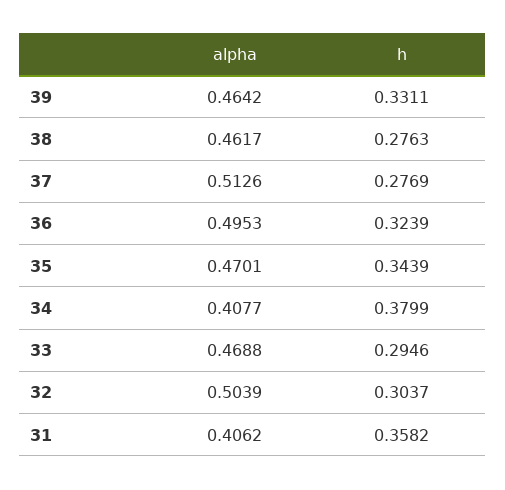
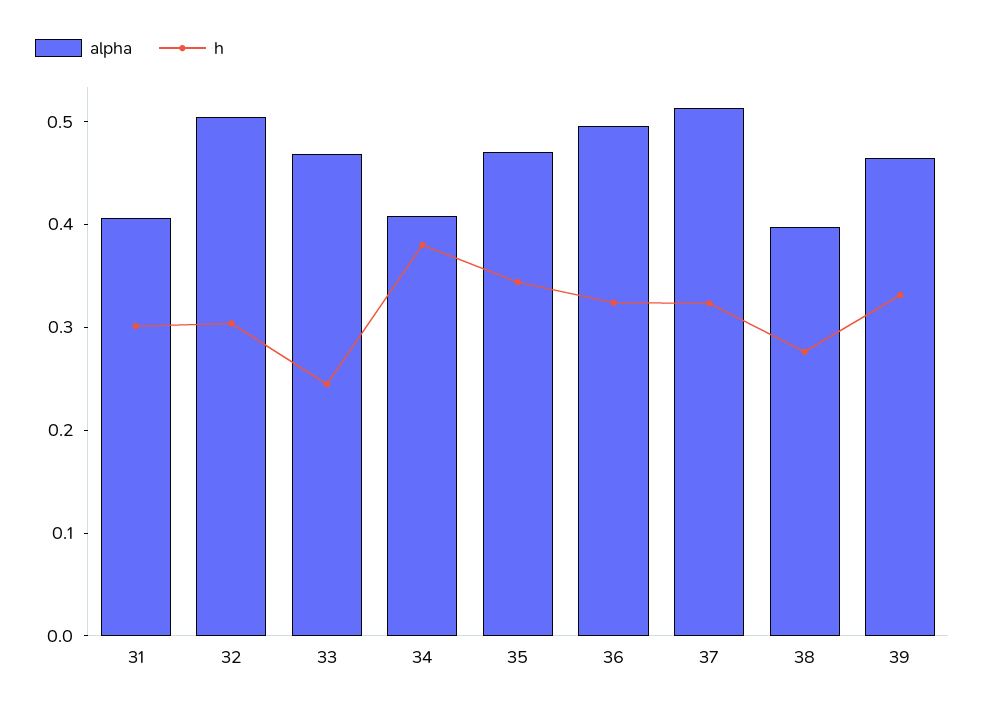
alpha, 38: 0.4617 -> 0.4
h, 37: 0.2769 -> 0.32
h, 33: 0.2946 -> 0.24
h, 31: 0.3582 -> 0.3

